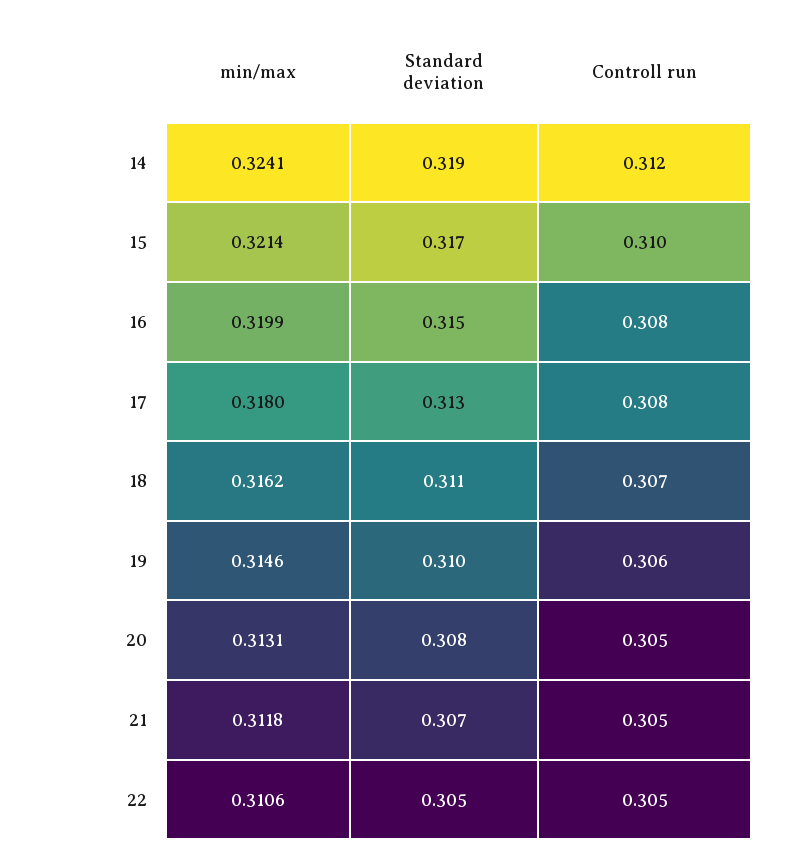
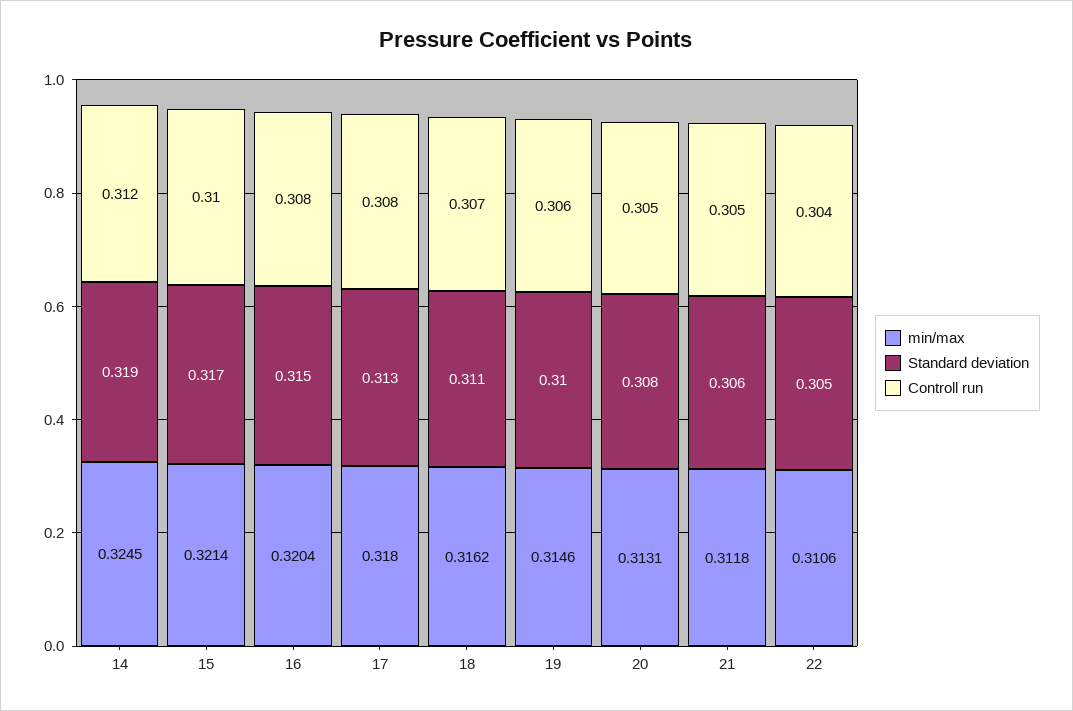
min/max, 14: 0.3241 -> 0.3245
min/max, 16: 0.3199 -> 0.3204
Standard deviation, 21: 0.307 -> 0.306
Controll run, 22: 0.305 -> 0.304

